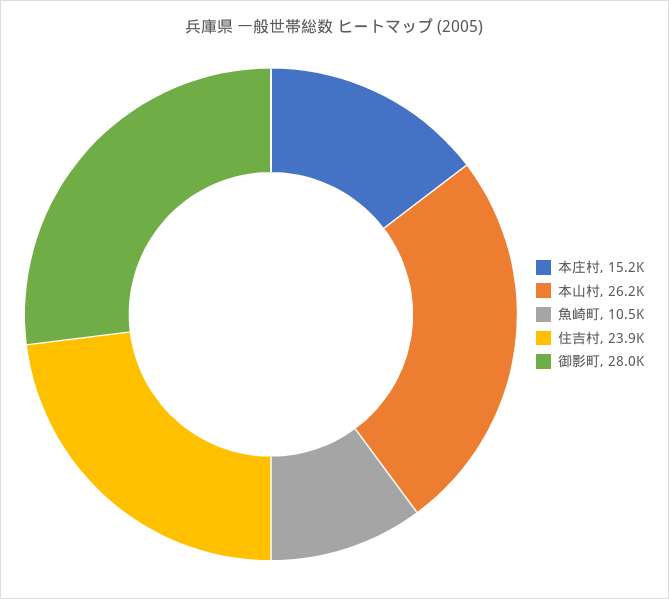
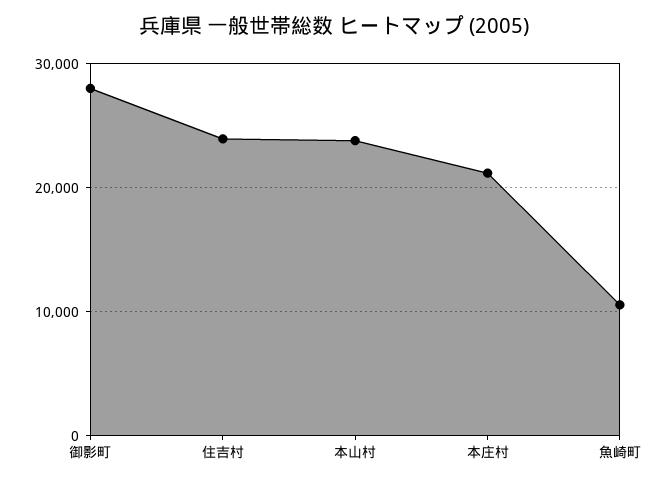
本庄村: 15200 -> 21000
本山村: 26200 -> 24000

